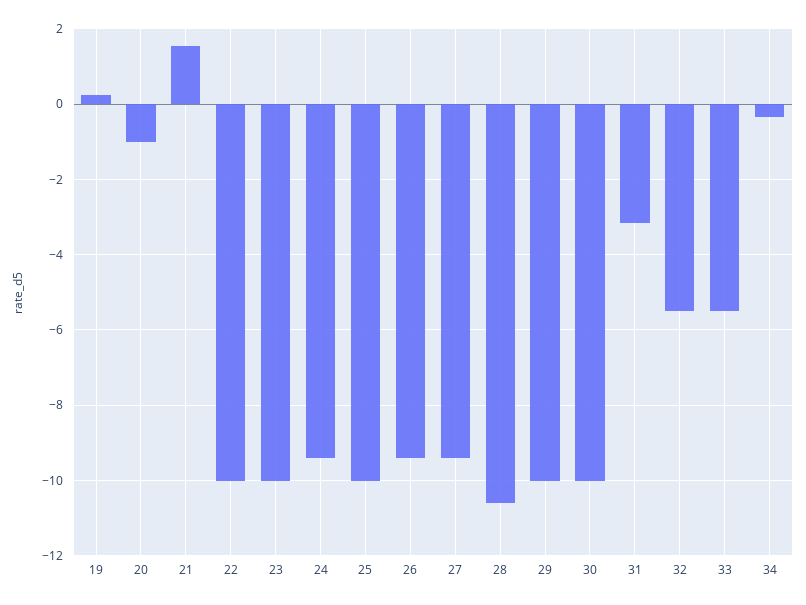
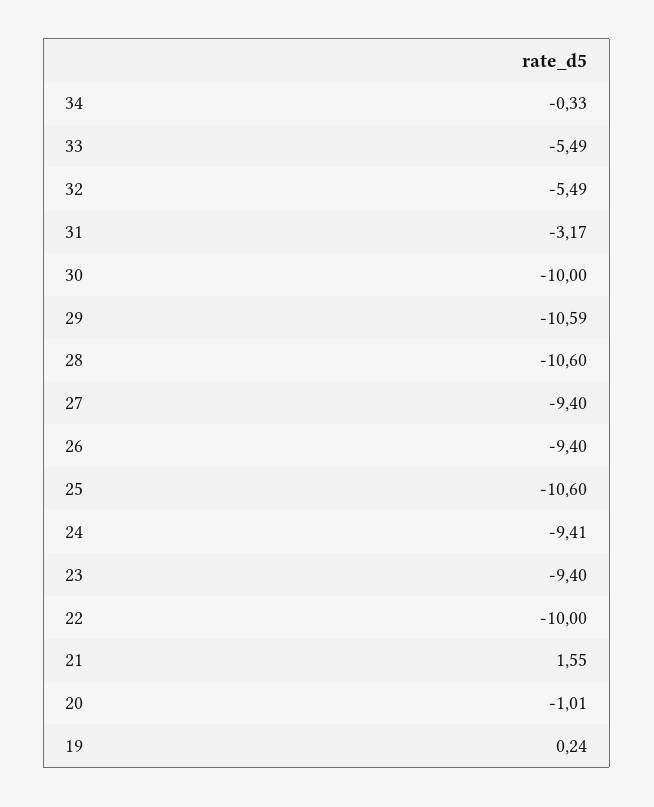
23: -10 -> -9.4
25: -10 -> -10.6
29: -10 -> -10.59

